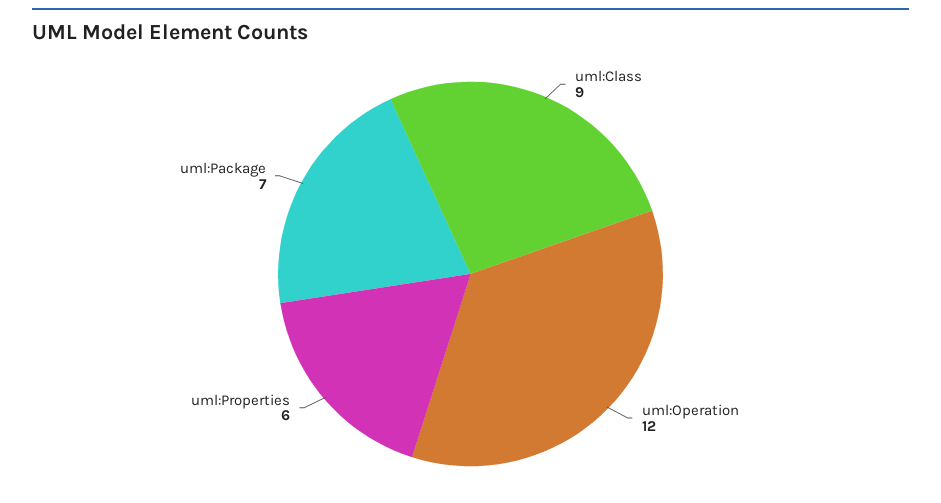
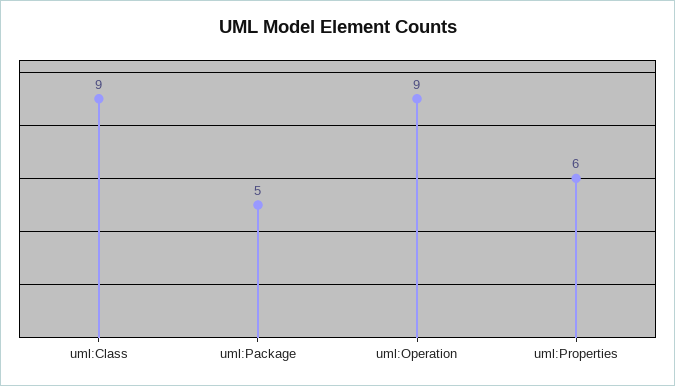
uml:Operation: 12 -> 9
uml:Package: 7 -> 5

